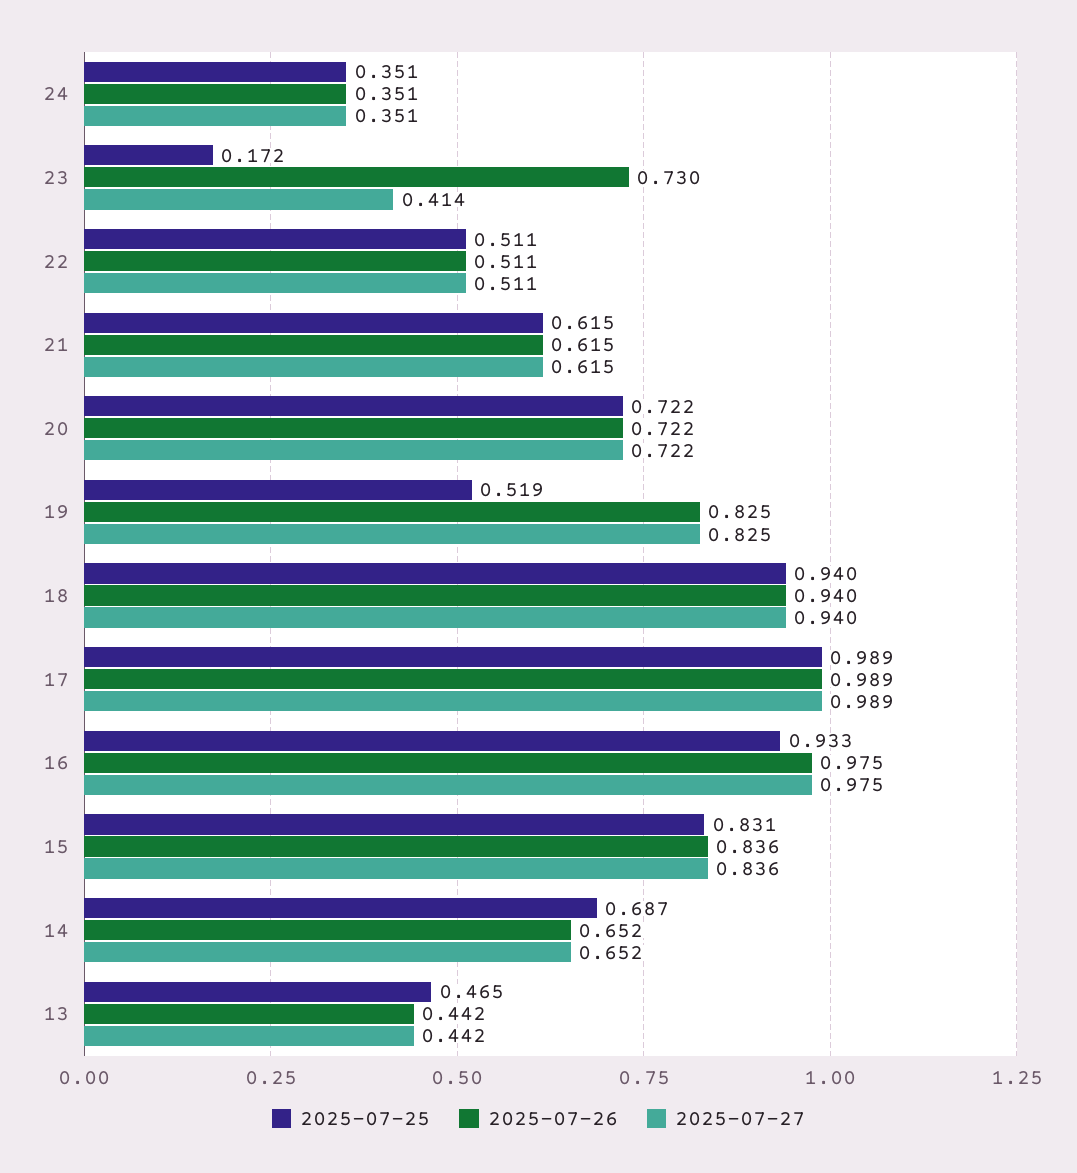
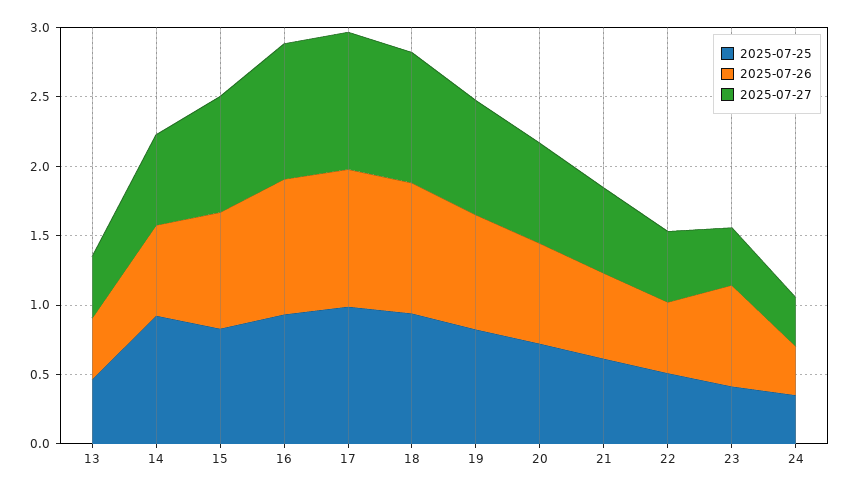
2025-07-25, 23: 0.172 -> 0.4
2025-07-25, 19: 0.519 -> 0.8
2025-07-25, 14: 0.687 -> 0.9

